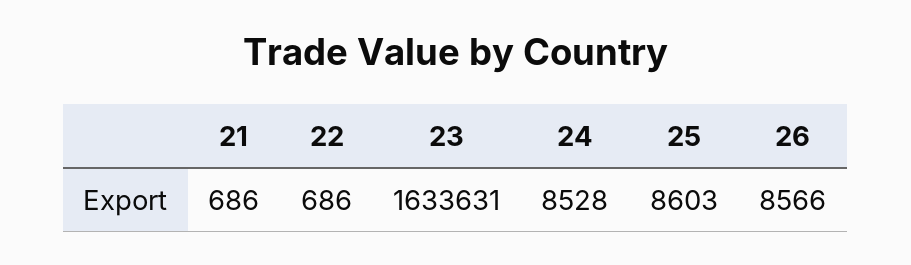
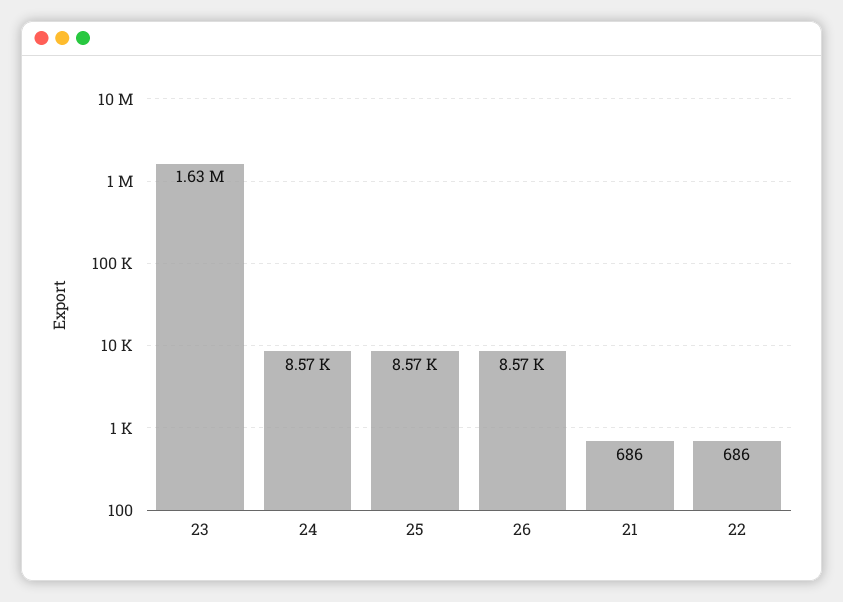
24: 8528 -> 8570
25: 8603 -> 8570

